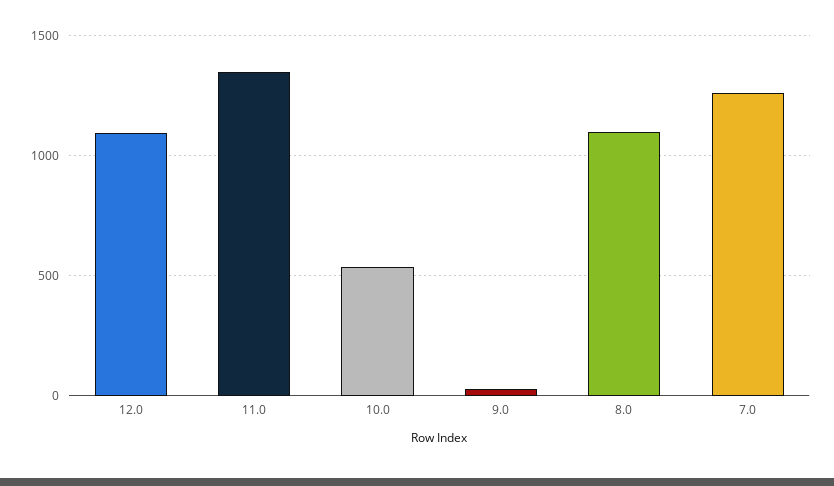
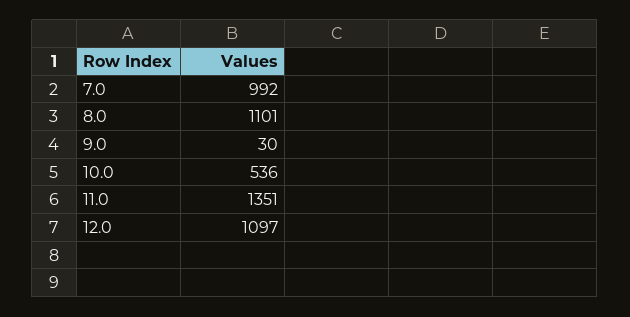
7.0: 1250 -> 992

